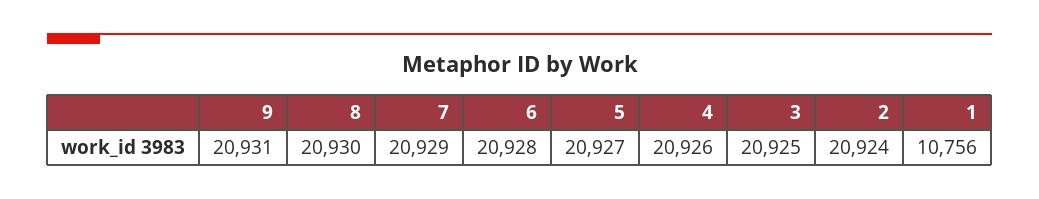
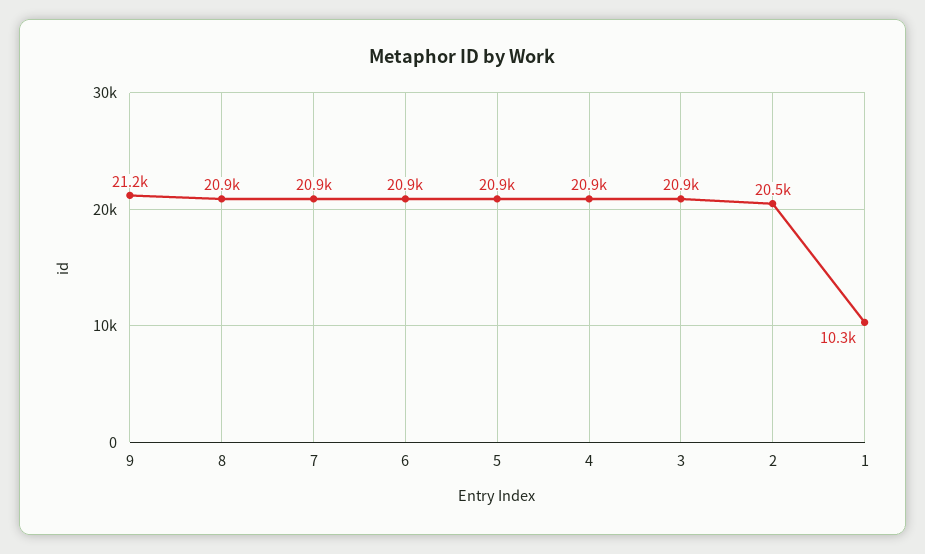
9: 20931 -> 21200
2: 20924 -> 20500
1: 10756 -> 10300

